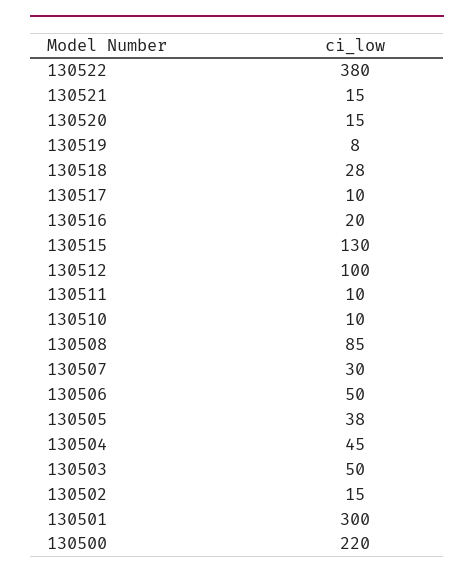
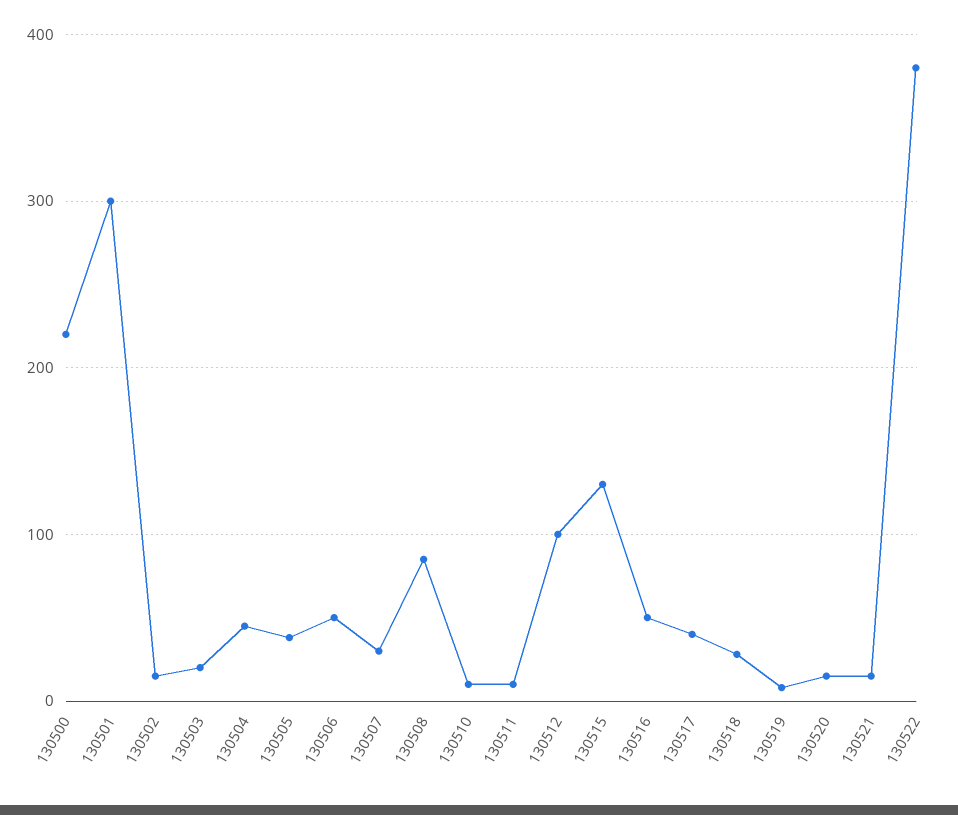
130517: 10 -> 40
130516: 20 -> 50
130503: 50 -> 20

